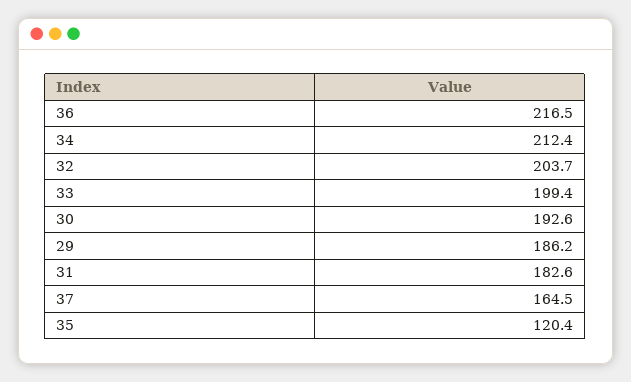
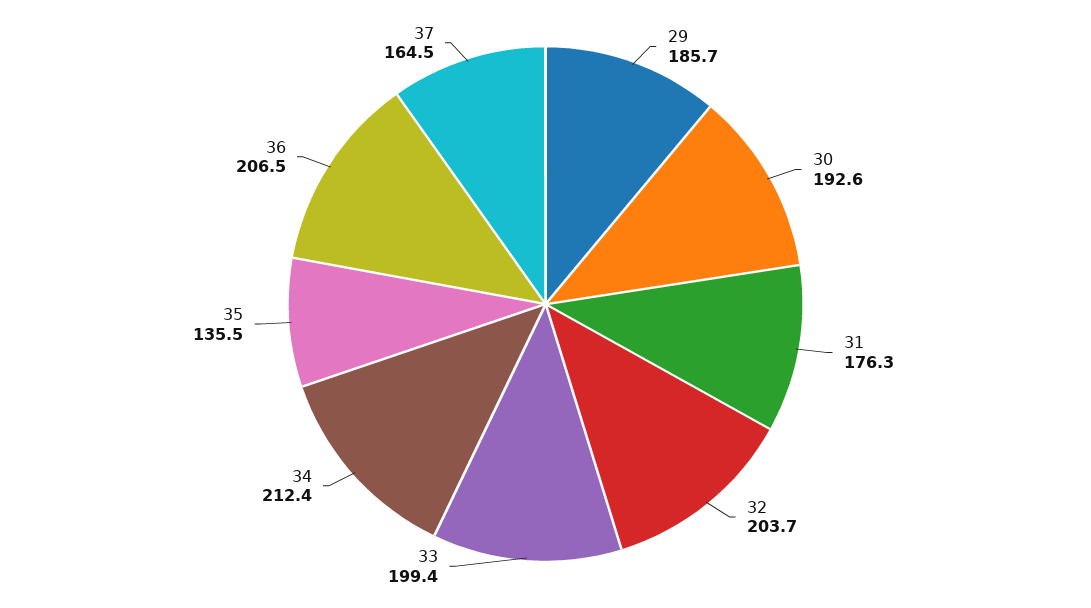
36: 216.5 -> 206.5
29: 186.2 -> 185.7
31: 182.6 -> 176.3
35: 120.4 -> 135.5

